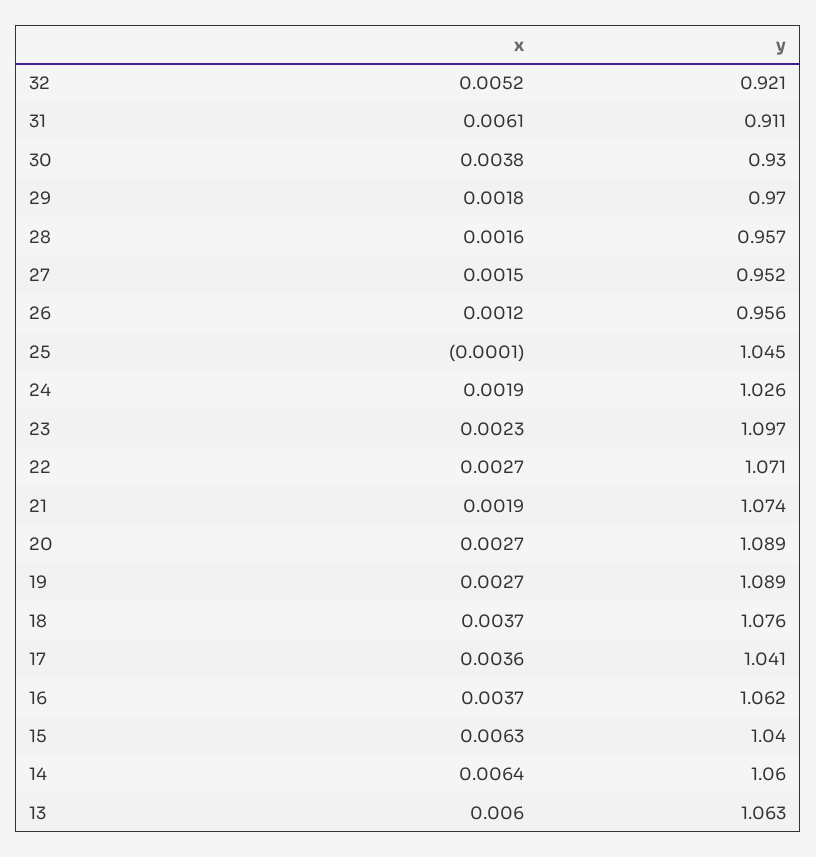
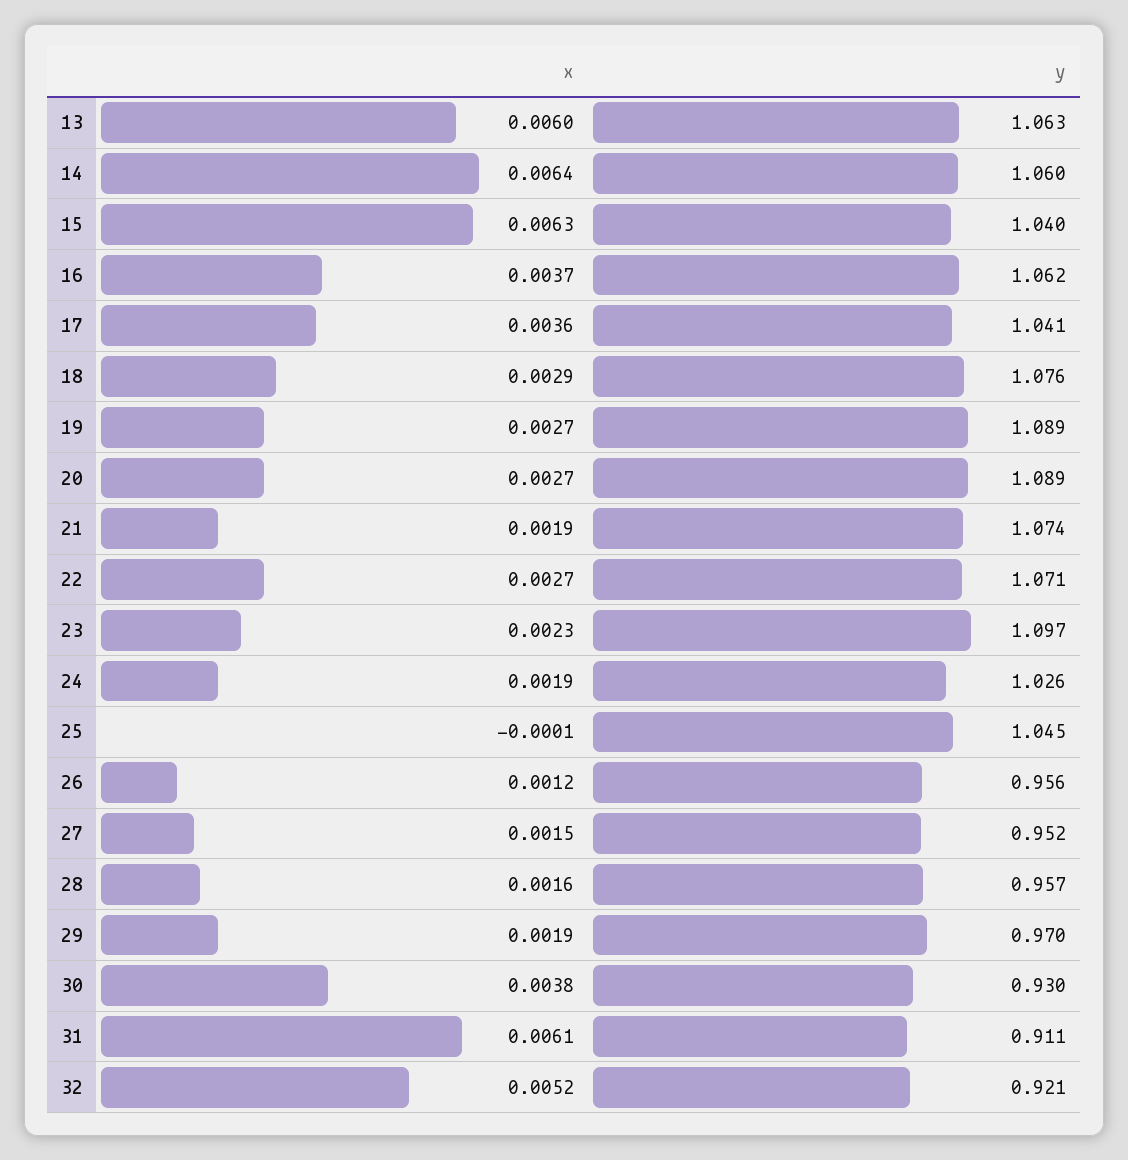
x, 29: 0.0018 -> 0.0019
x, 18: 0.0037 -> 0.0029

